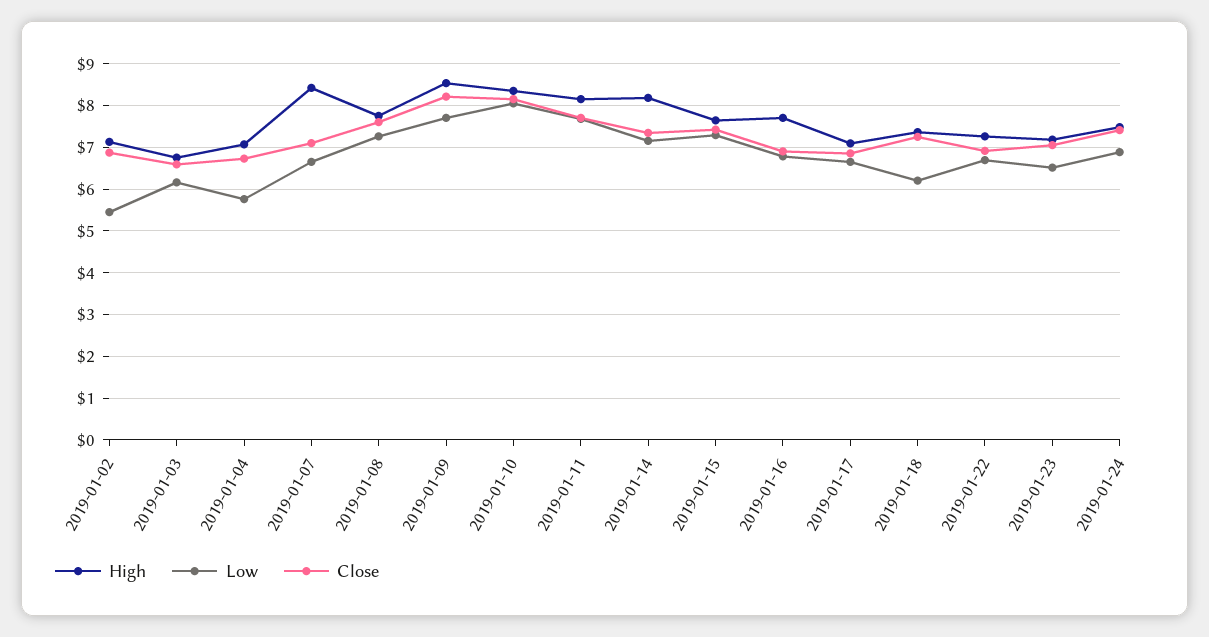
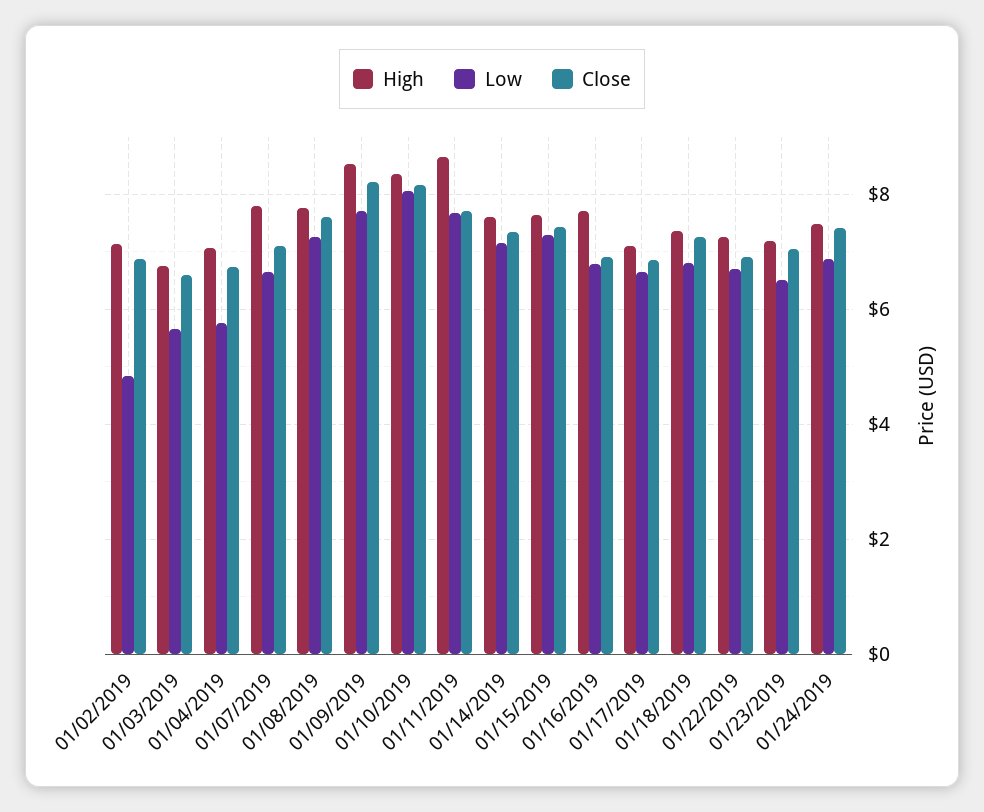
Low, 2019-01-02: 5.4 -> 4.8
Low, 2019-01-03: 6.2 -> 5.6
High, 2019-01-07: 8.4 -> 7.8
High, 2019-01-11: 8.2 -> 8.6
High, 2019-01-14: 8.2 -> 7.6
Low, 2019-01-18: 6.2 -> 6.8

